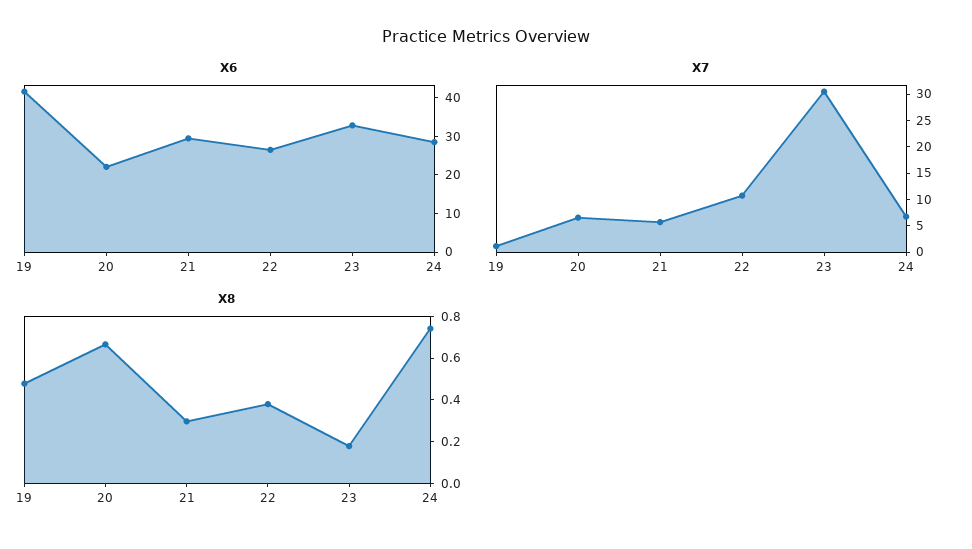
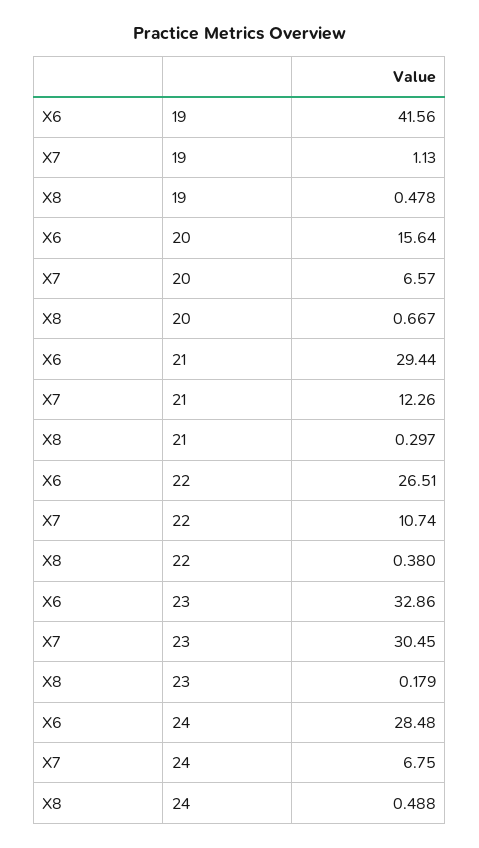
X6, 20: 22.5 -> 15.64
X7, 21: 5 -> 12.26
X8, 24: 0.75 -> 0.488

